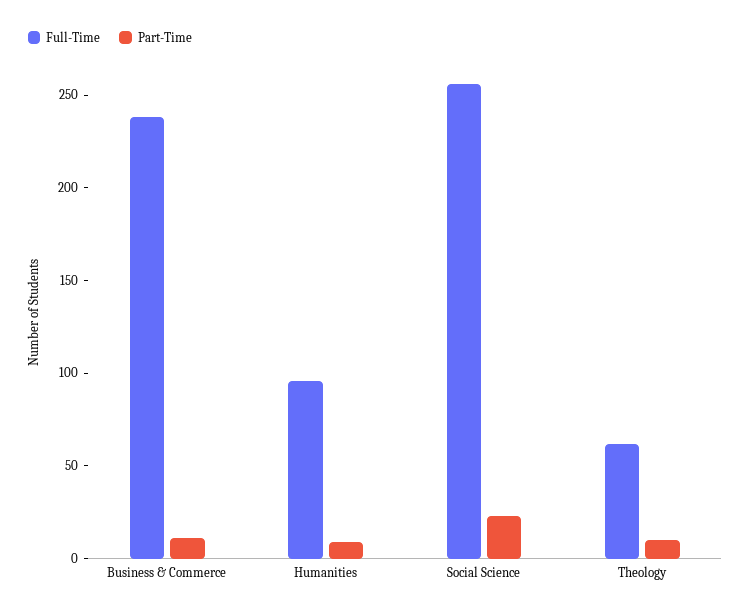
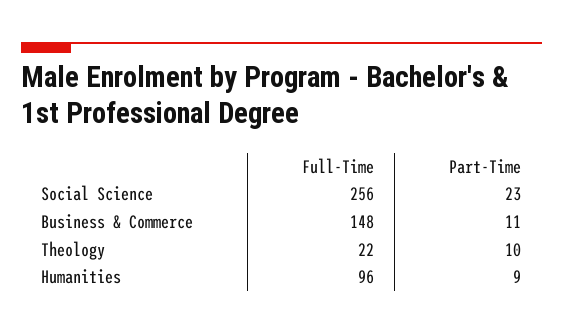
Full-Time, Business & Commerce: 240 -> 148
Full-Time, Theology: 60 -> 22

